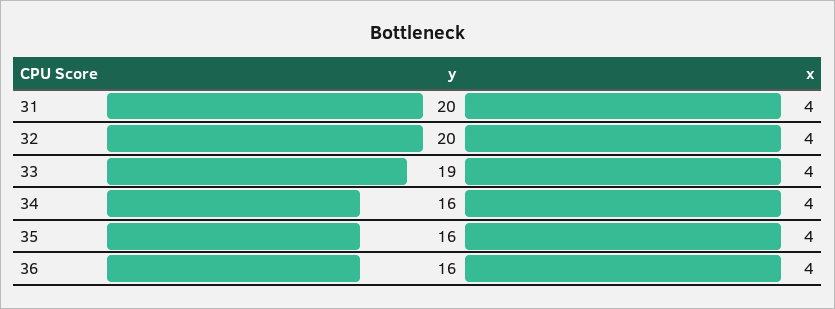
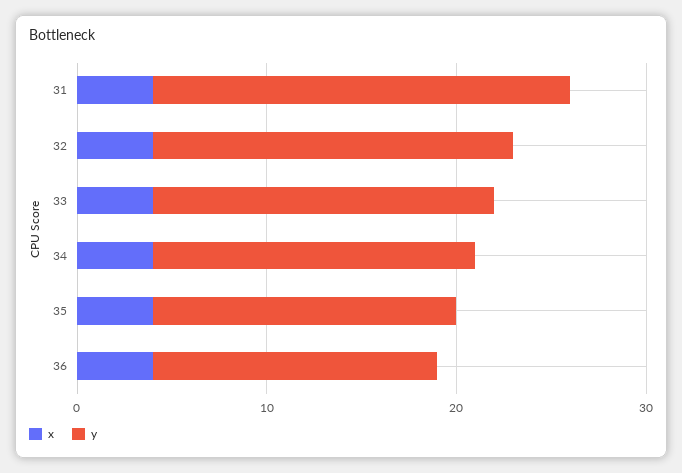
y, 31: 20 -> 22
y, 32: 20 -> 19
y, 33: 19 -> 18
y, 34: 16 -> 17
y, 36: 16 -> 15

